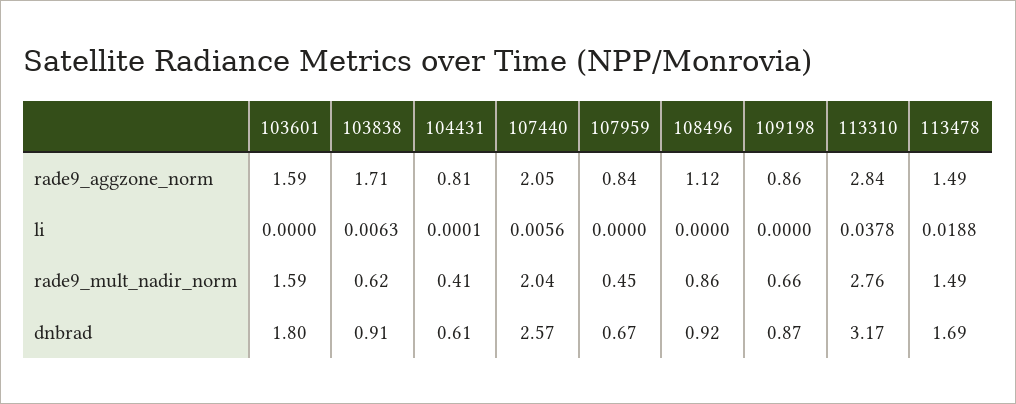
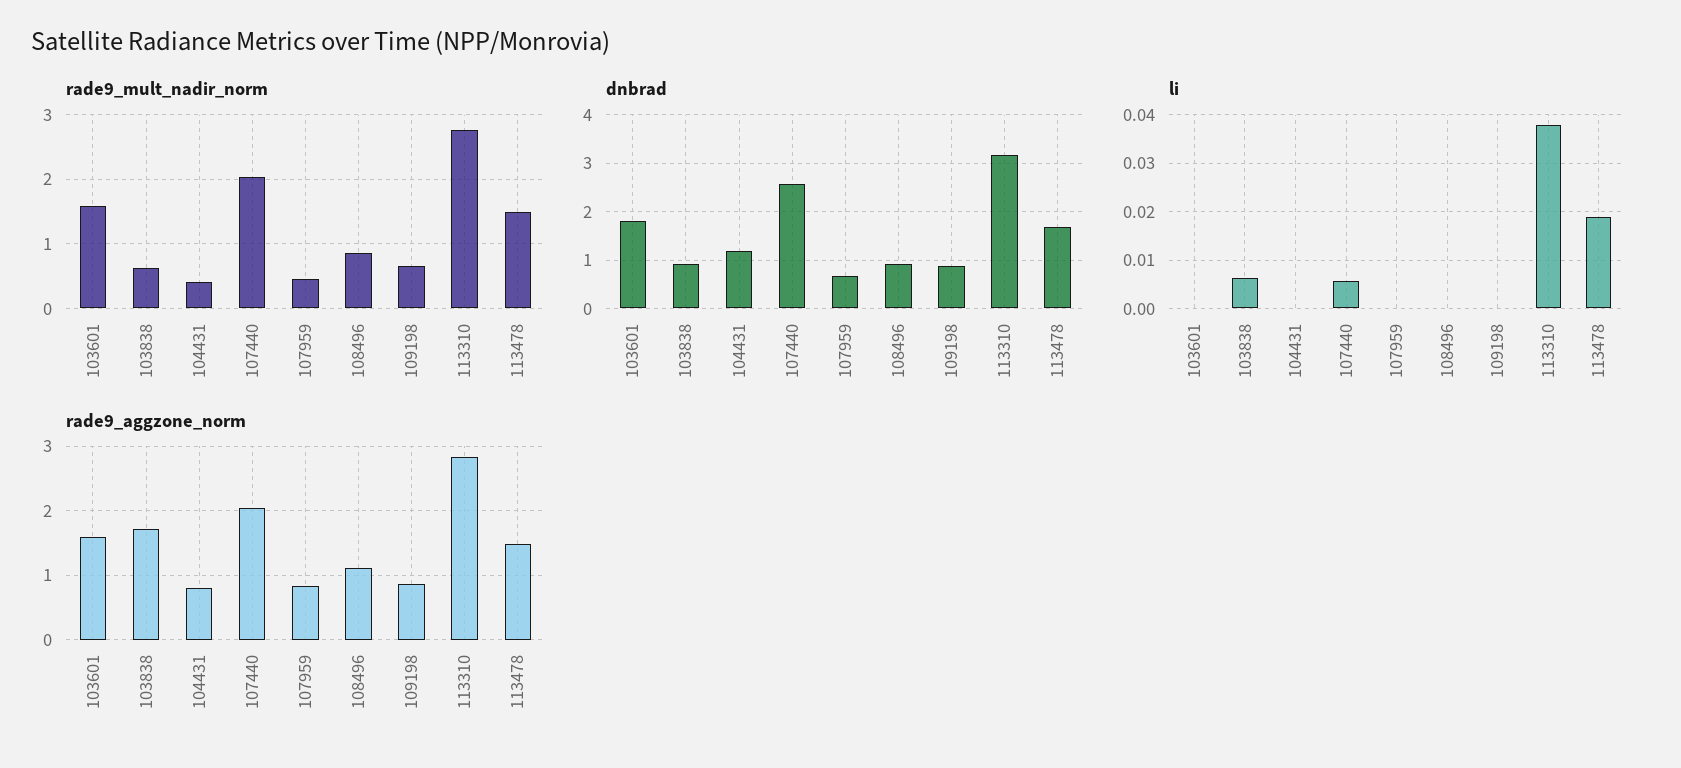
dnbrad, 104431: 0.61 -> 1.2

